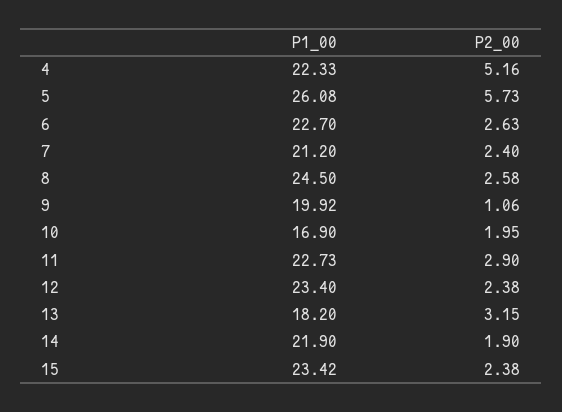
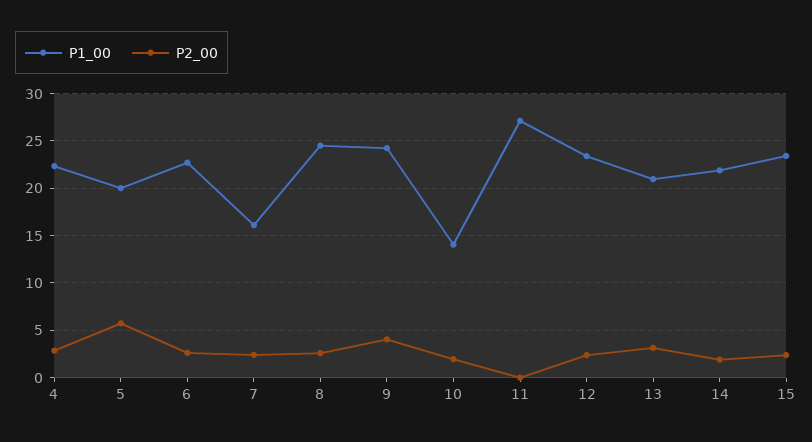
P2_00, 4: 5.16 -> 3
P1_00, 5: 26.08 -> 20
P1_00, 7: 21.2 -> 16
P1_00, 9: 19.92 -> 24
P2_00, 9: 1.06 -> 4
P1_00, 10: 16.9 -> 14
P1_00, 11: 22.73 -> 27
P2_00, 11: 2.9 -> 0
P1_00, 13: 18.2 -> 21

